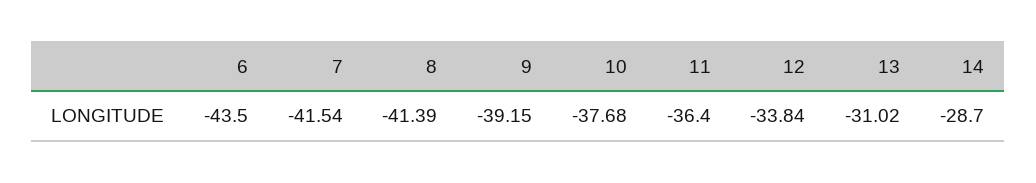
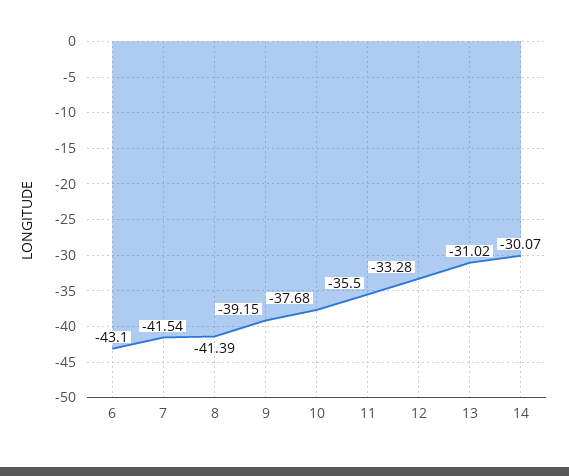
6: -43.5 -> -43.1
11: -36.4 -> -35.5
12: -33.84 -> -33.28
14: -28.7 -> -30.07

